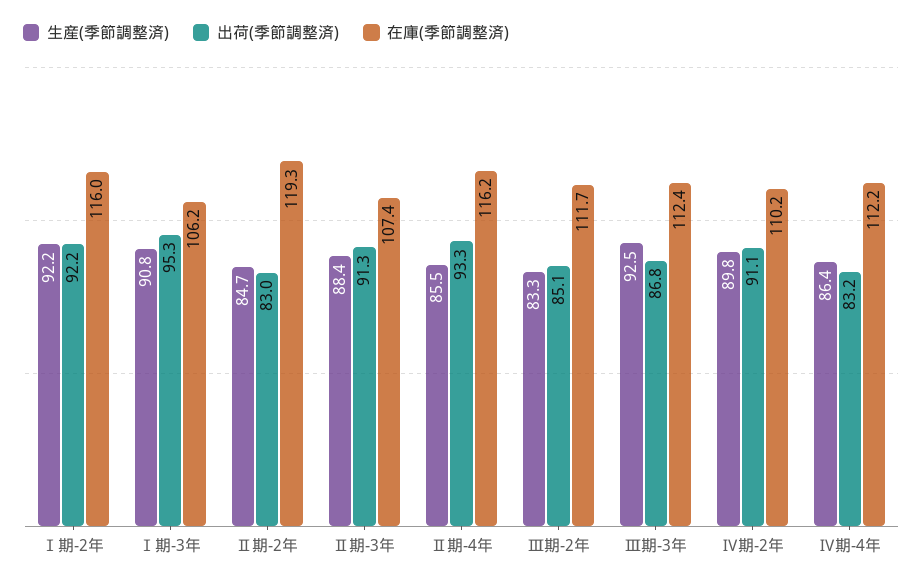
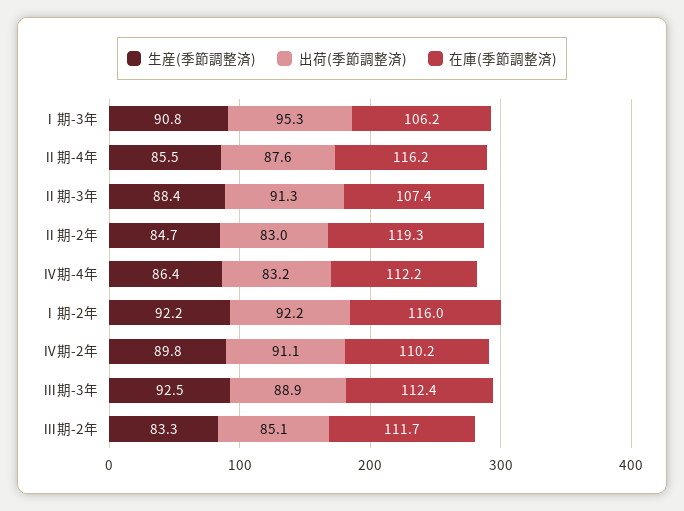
出荷(季節調整済), Ⅱ期-4年: 93.3 -> 87.6
出荷(季節調整済), Ⅲ期-3年: 86.8 -> 88.9

